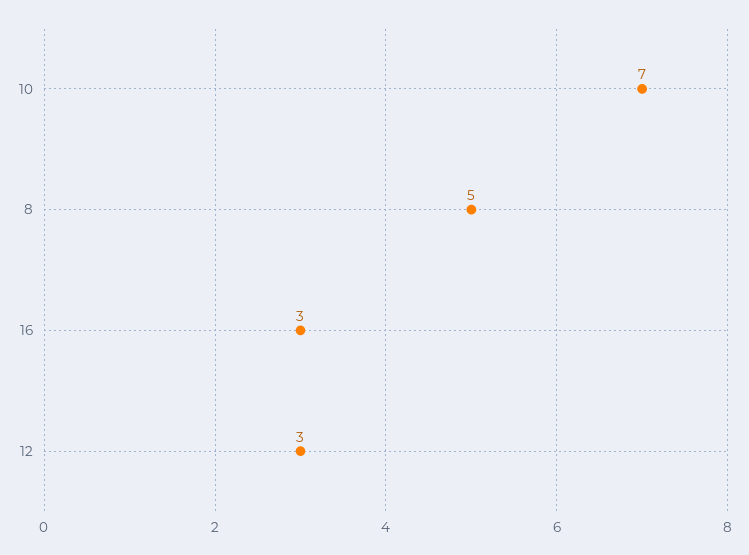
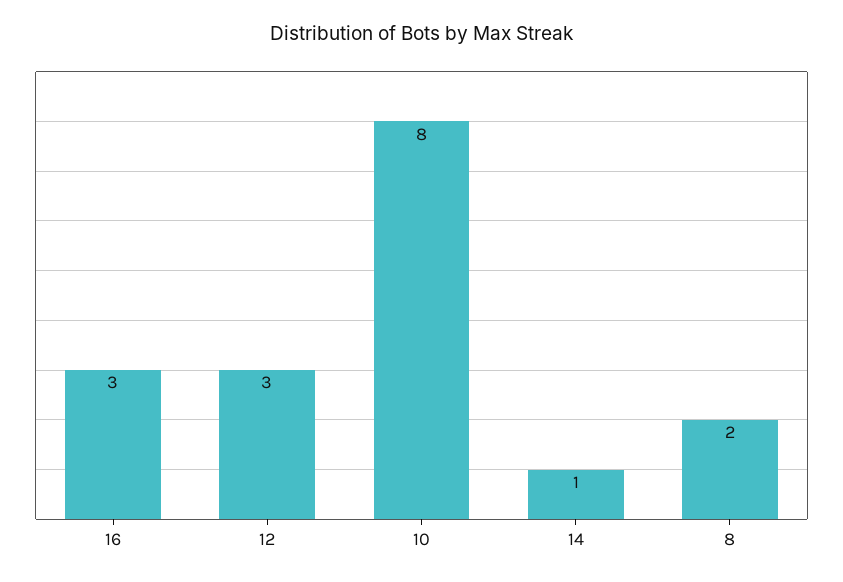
10: 7 -> 8
8: 5 -> 2
14: none -> 1

